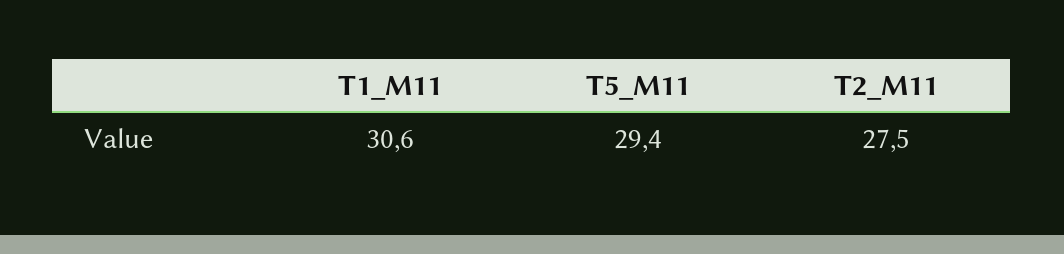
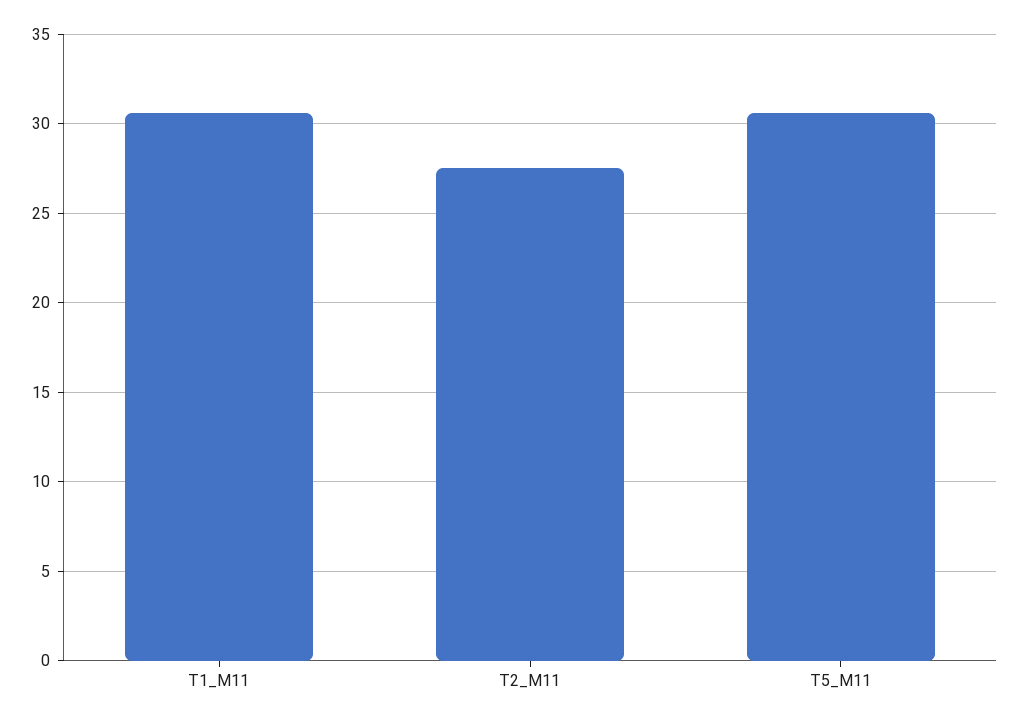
T5_M11: 29.4 -> 30.5

